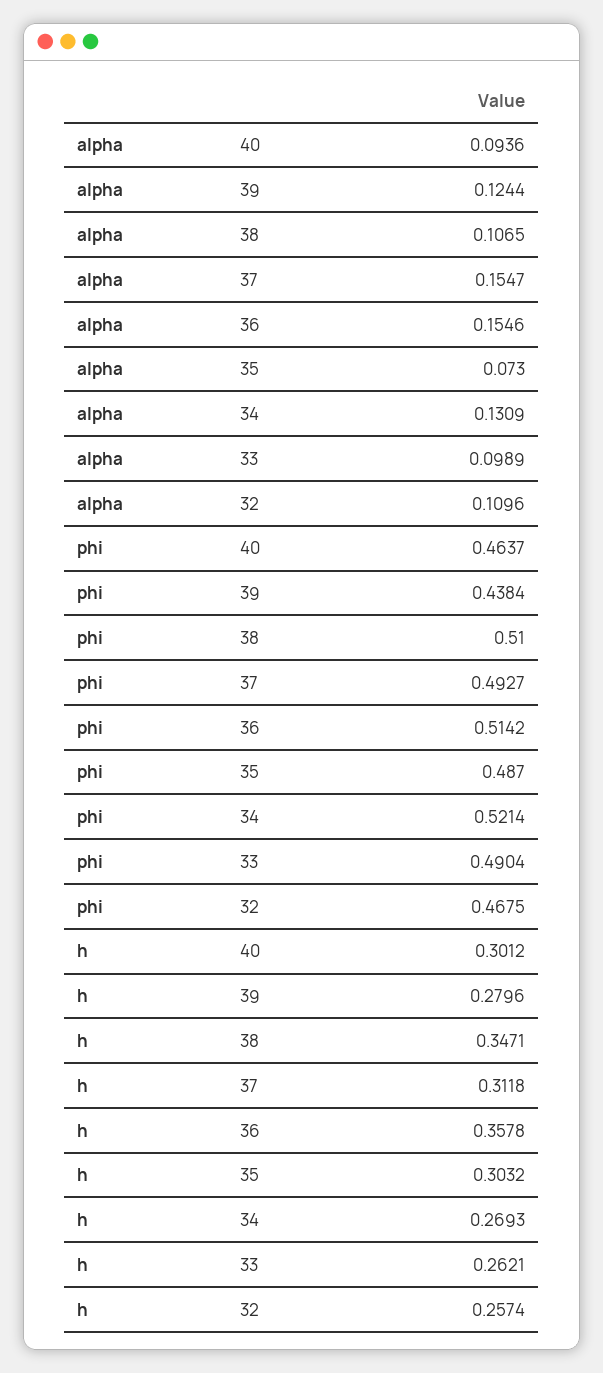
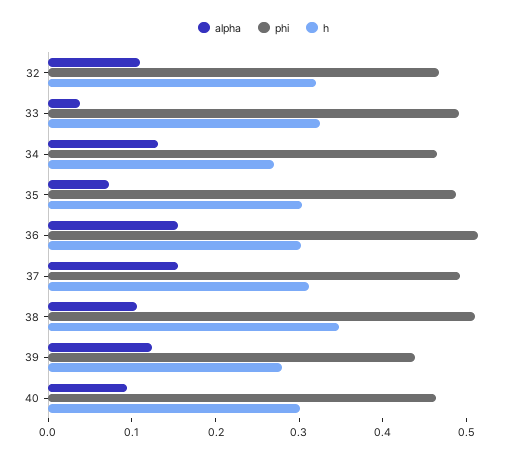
alpha, 33: 0.0989 -> 0.04
phi, 34: 0.5214 -> 0.46
h, 36: 0.3578 -> 0.3
h, 33: 0.2621 -> 0.32
h, 32: 0.2574 -> 0.32

